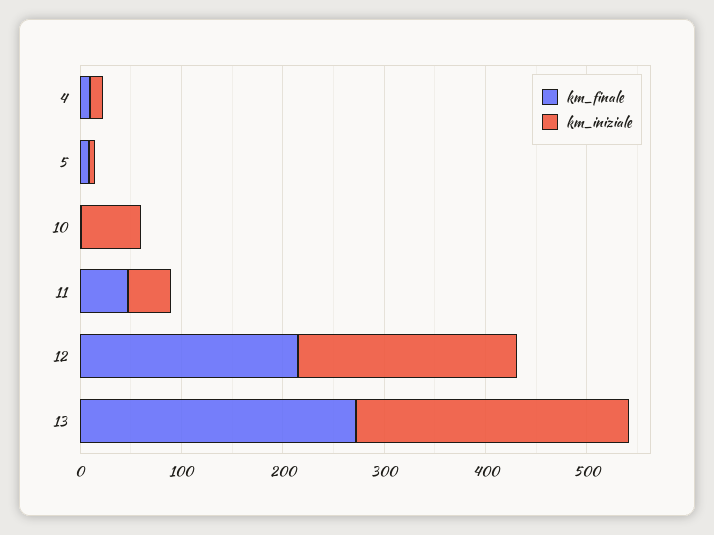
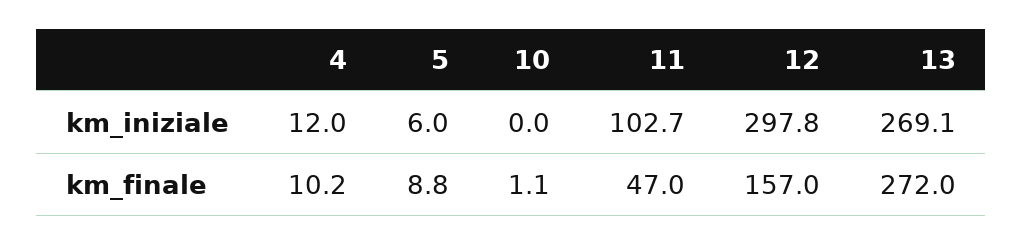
km_iniziale, 10: 60 -> 0
km_iniziale, 11: 40 -> 102.7
km_finale, 12: 220 -> 157
km_iniziale, 12: 220 -> 297.8

